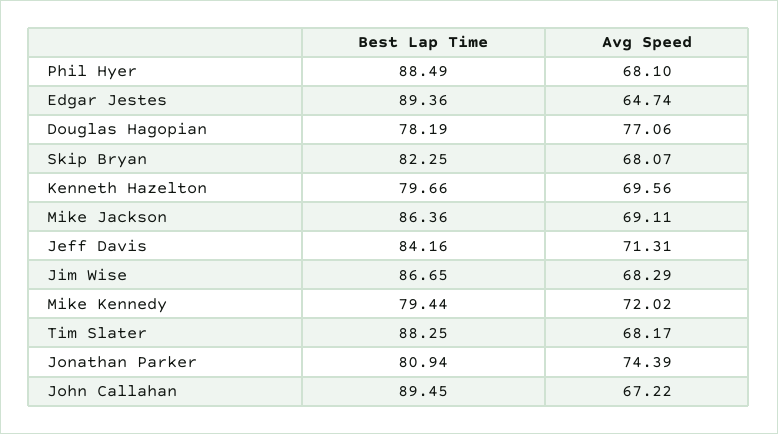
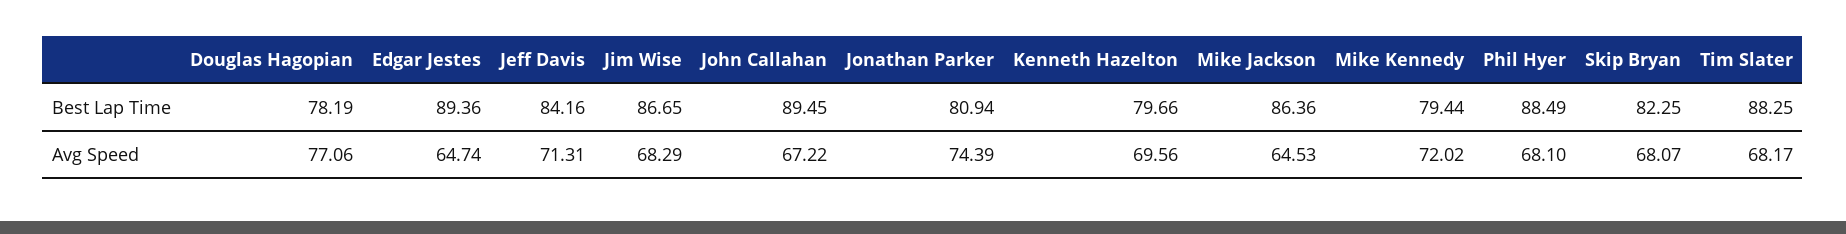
Avg Speed, Mike Jackson: 69.11 -> 64.53

